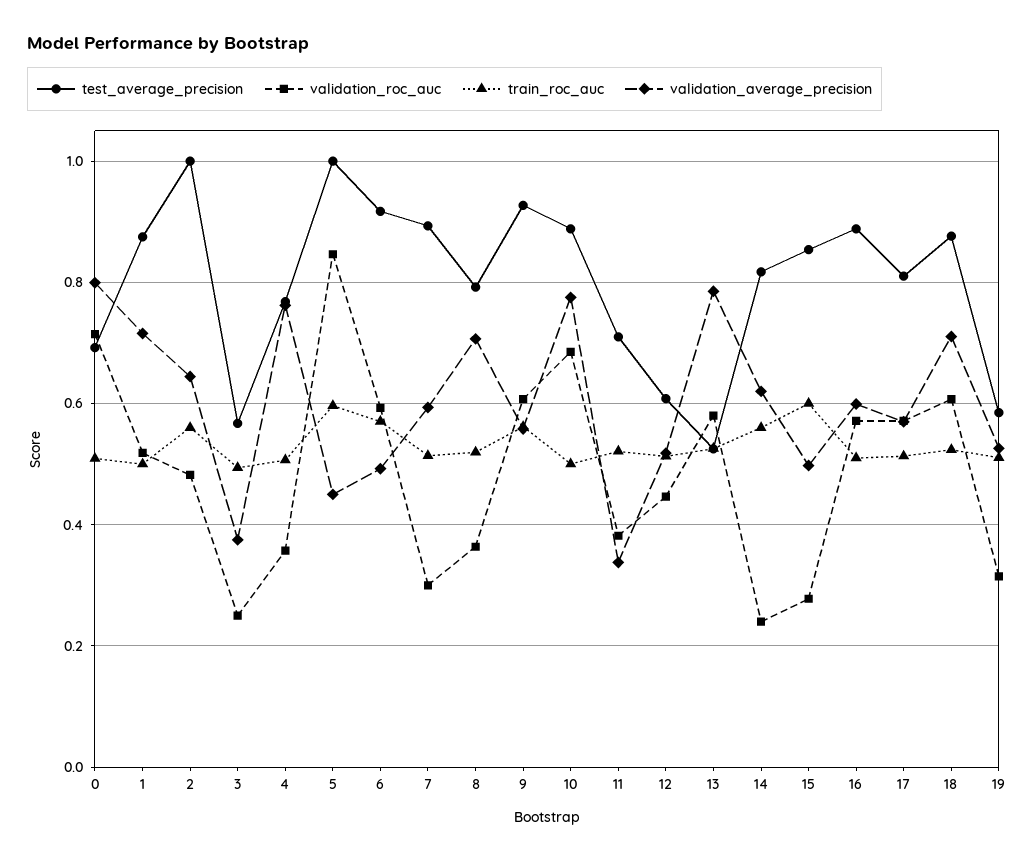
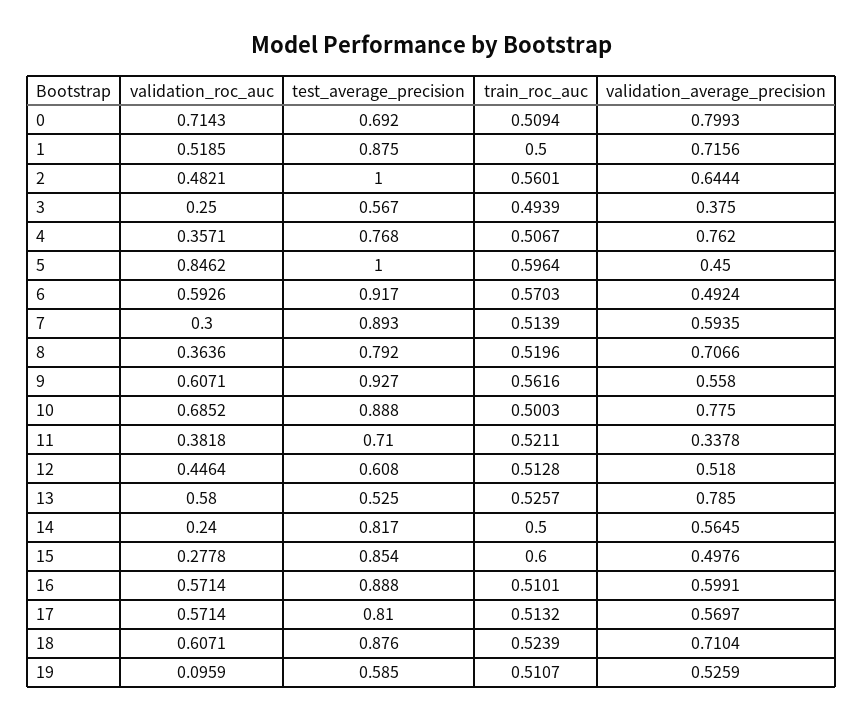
train_roc_auc, 14: 0.56 -> 0.5
validation_average_precision, 14: 0.62 -> 0.5645
validation_roc_auc, 19: 0.32 -> 0.0959

